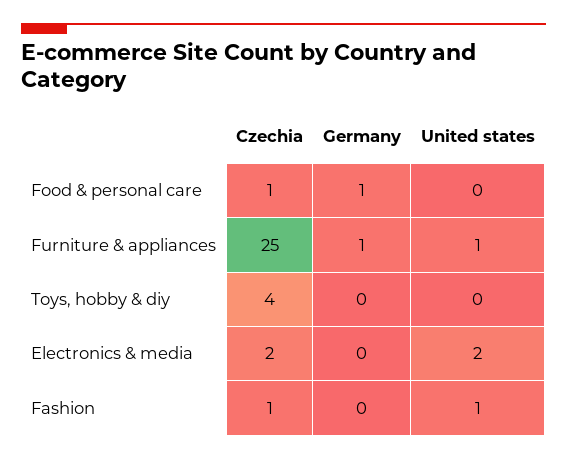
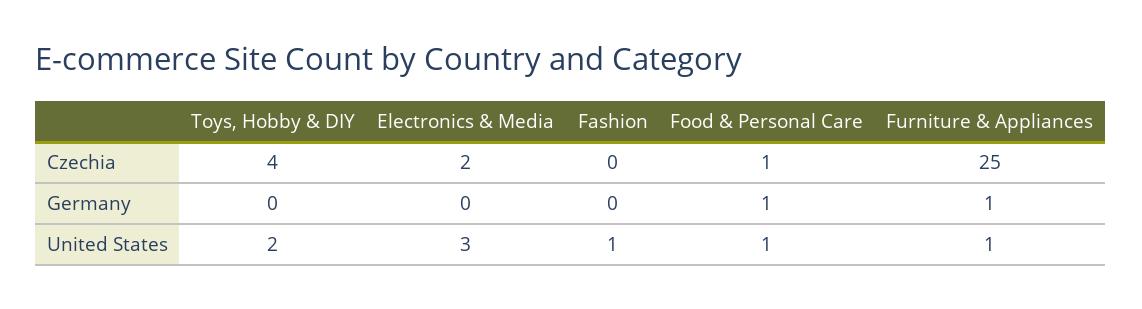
United states, Food & personal care: 0 -> 1
United states, Toys, hobby & diy: 0 -> 2
United states, Electronics & media: 2 -> 3
Czechia, Fashion: 1 -> 0

